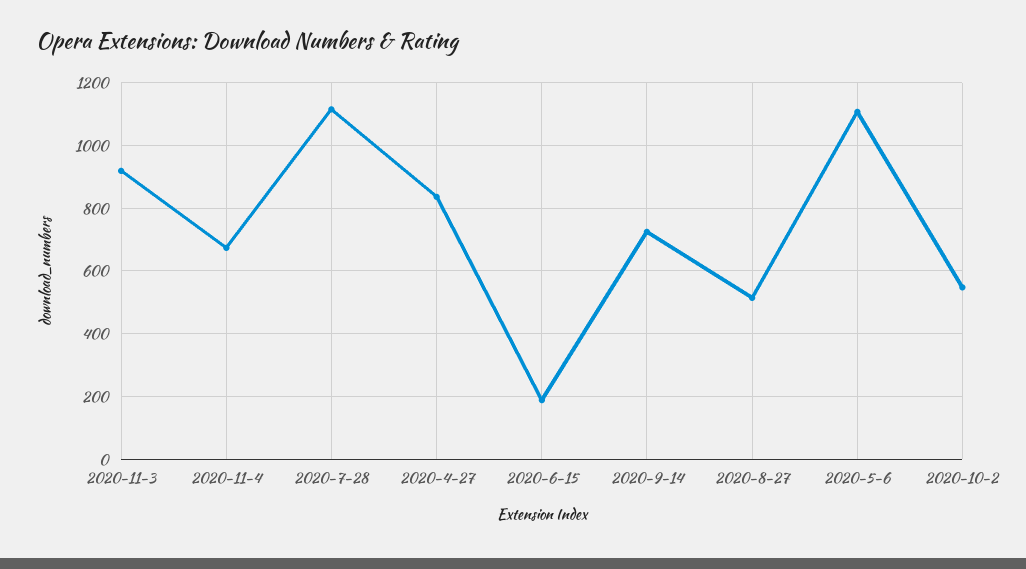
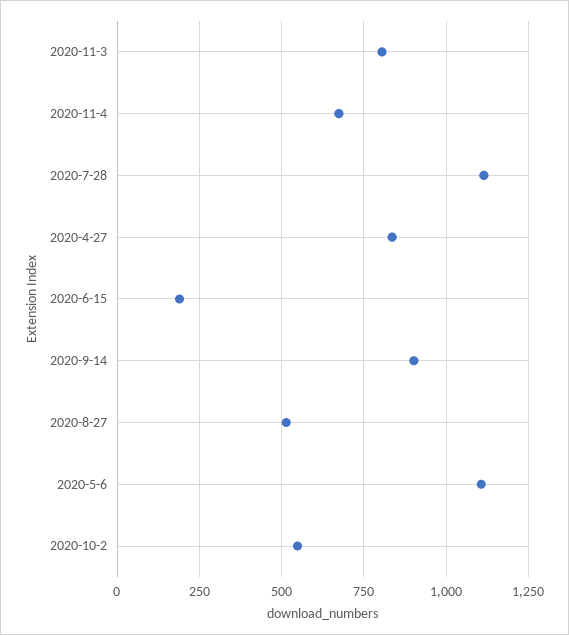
2020-11-3: 920 -> 800
2020-9-14: 720 -> 900

